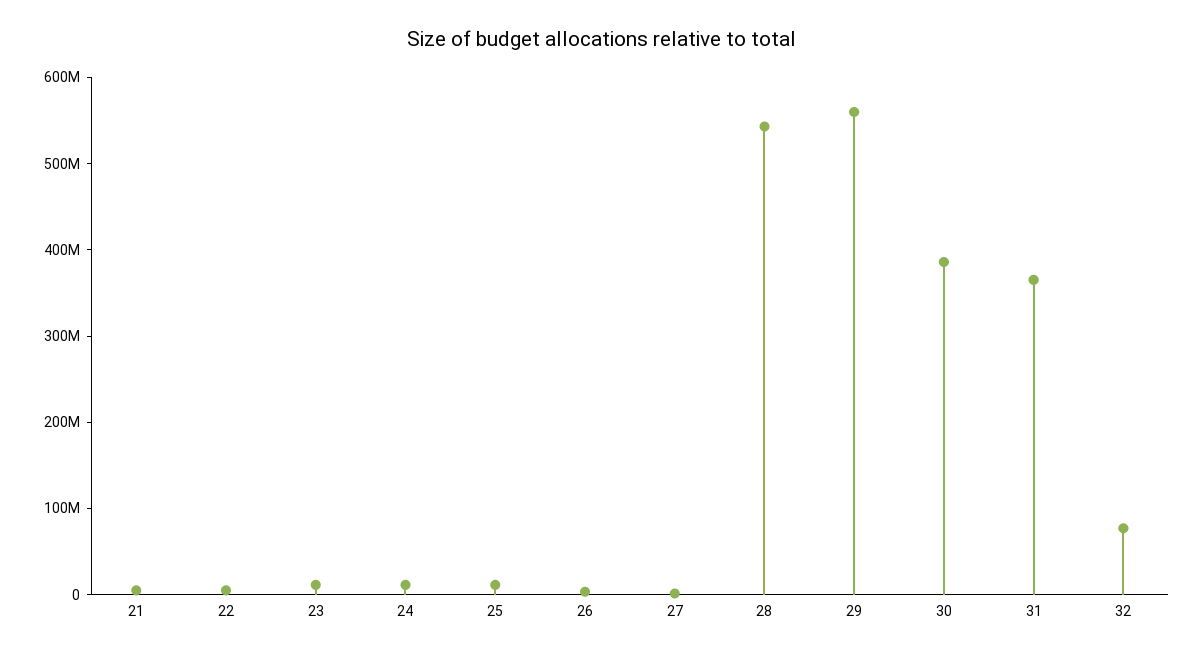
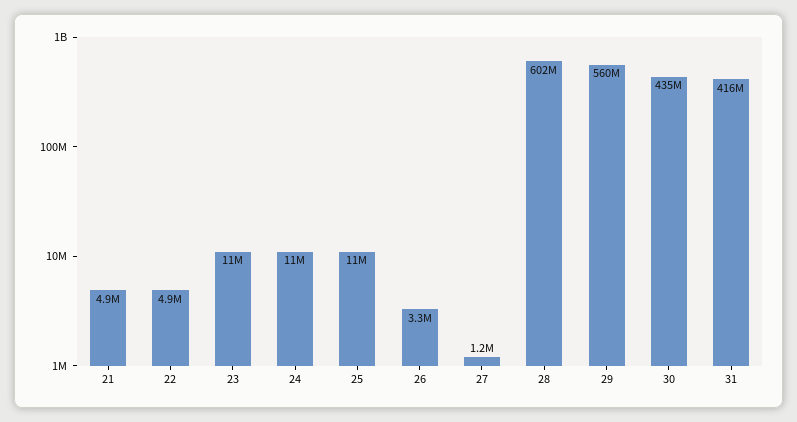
28: 540000000 -> 602000000
30: 380000000 -> 435000000
31: 360000000 -> 416000000
32: 80000000 -> none

